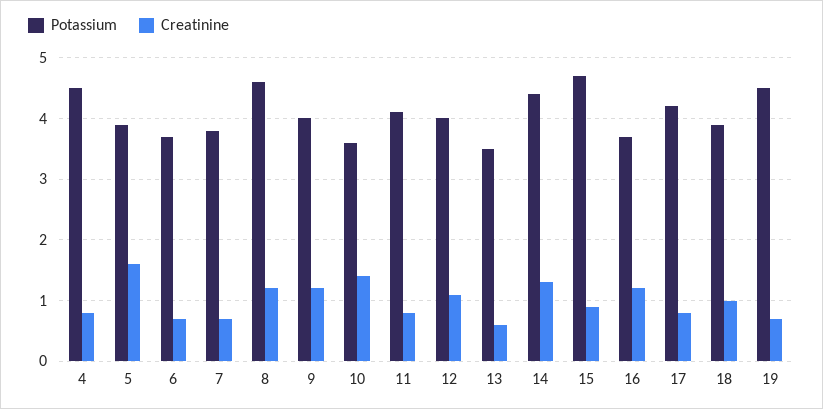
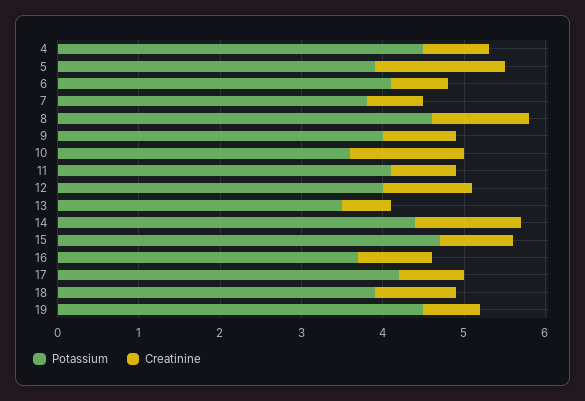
Potassium, 6: 3.7 -> 4.1
Creatinine, 9: 1.2 -> 0.9
Creatinine, 16: 1.2 -> 0.9

